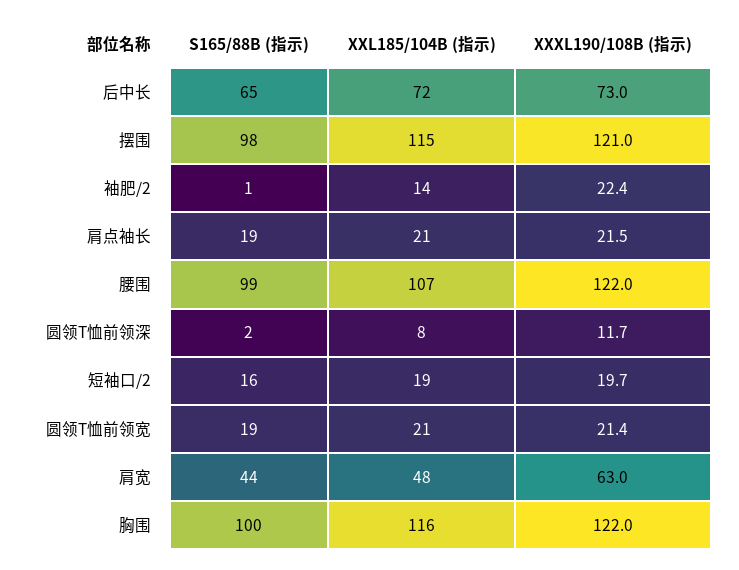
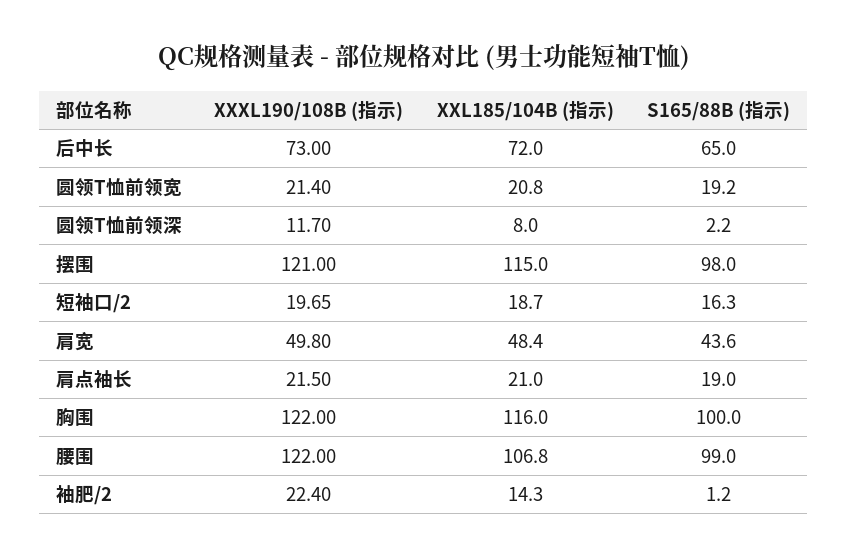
XXXL190/108B (指示), 肩宽: 63 -> 49.8

